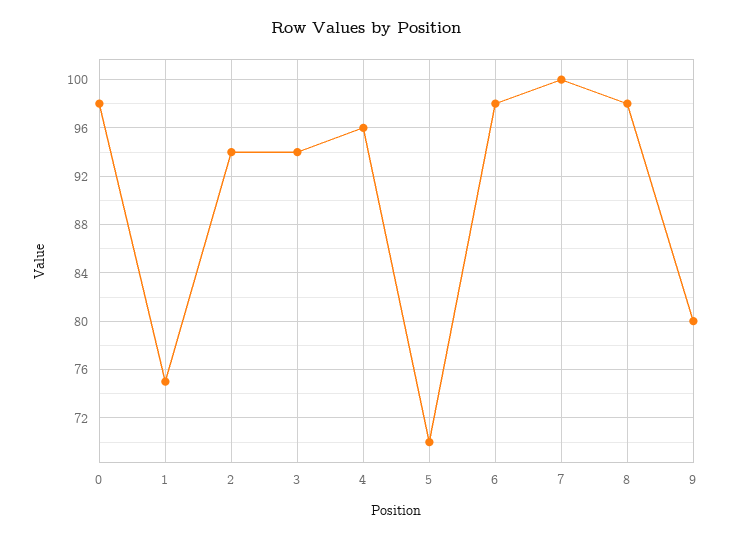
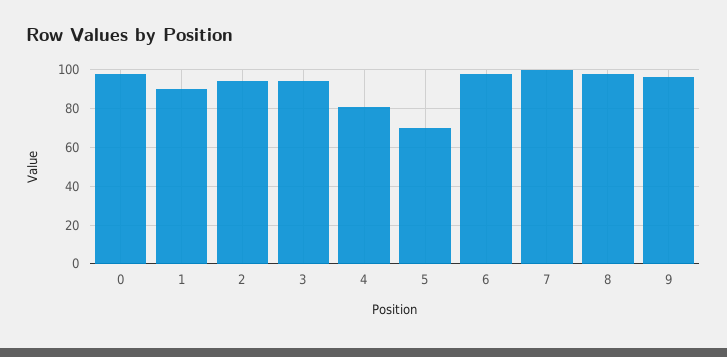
1: 75 -> 90
4: 96 -> 80
9: 80 -> 95

